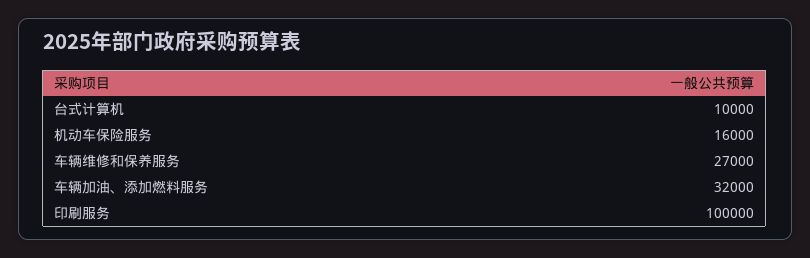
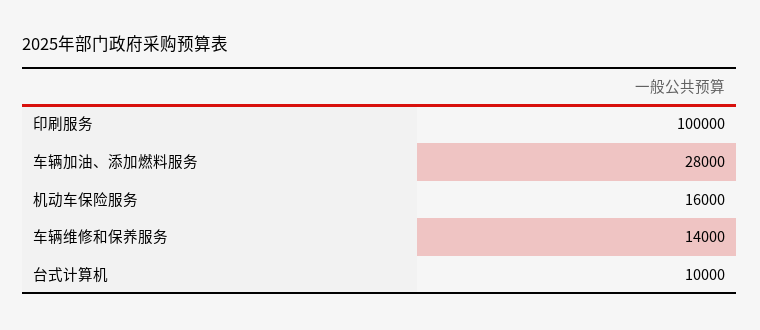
车辆维修和保养服务: 27000 -> 14000
车辆加油、添加燃料服务: 32000 -> 28000

